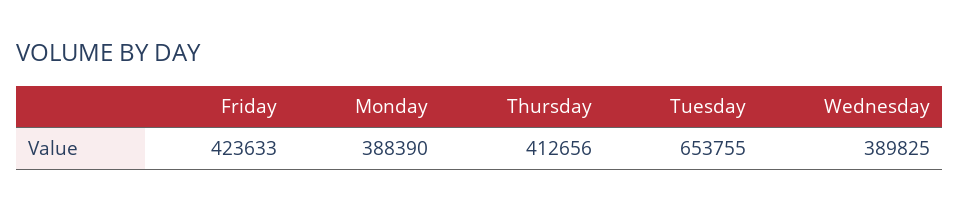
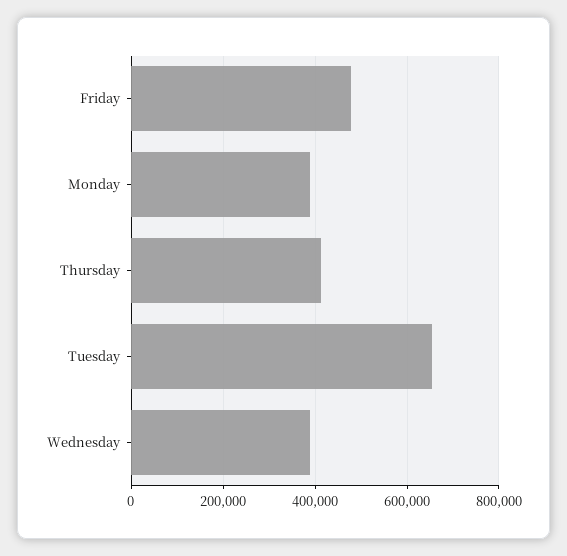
Friday: 423633 -> 480000

